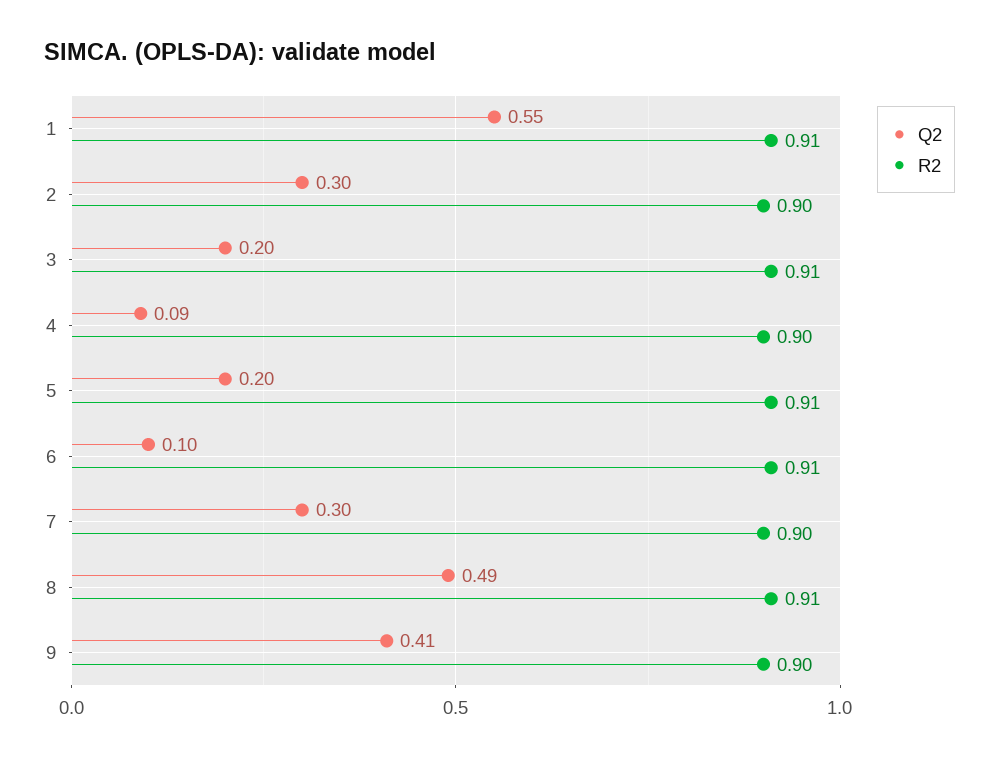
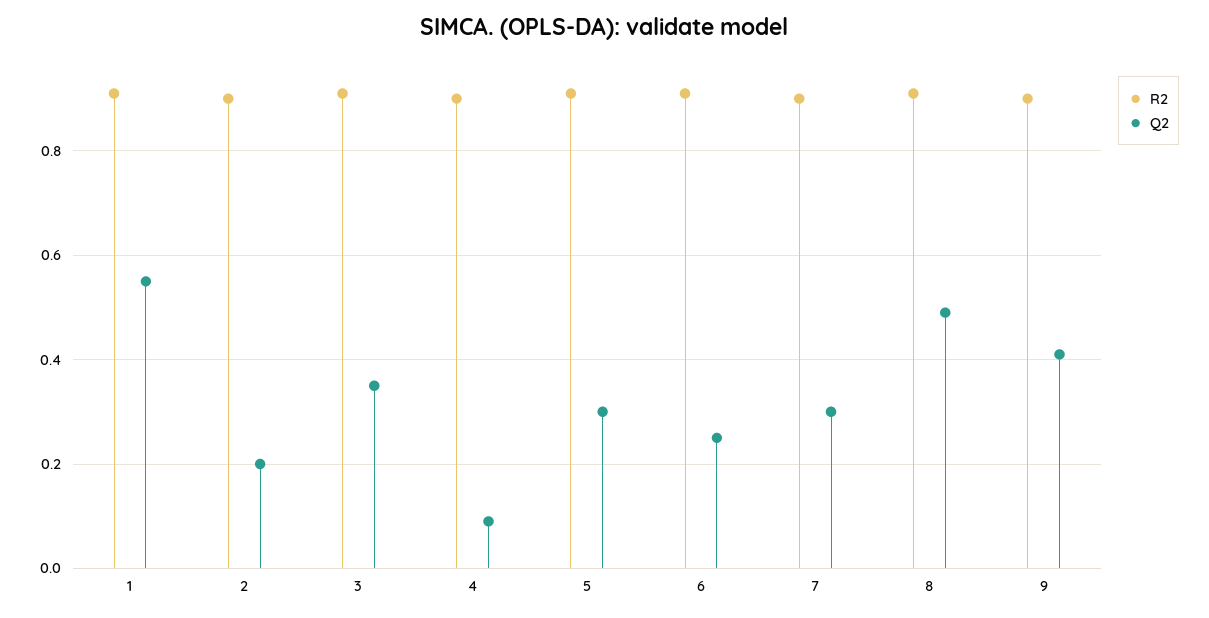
Q2, 2: 0.3 -> 0.2
Q2, 3: 0.2 -> 0.35
Q2, 5: 0.2 -> 0.3
Q2, 6: 0.1 -> 0.25

